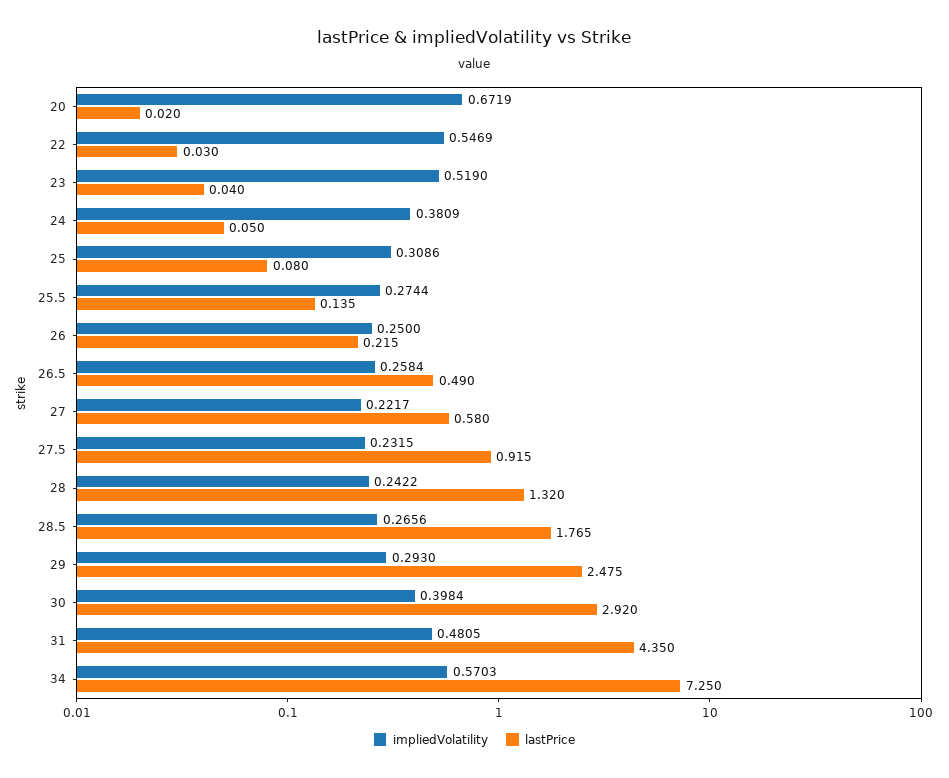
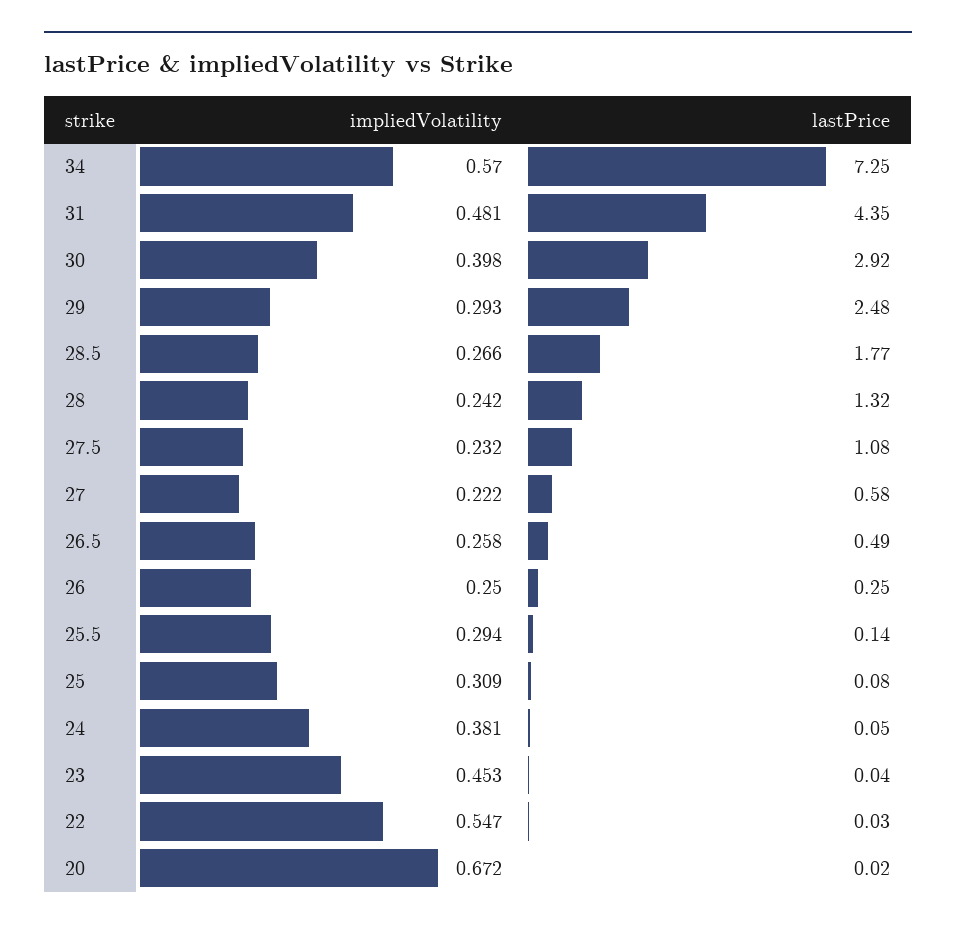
impliedVolatility, 23: 0.519 -> 0.453
impliedVolatility, 25.5: 0.2744 -> 0.294
lastPrice, 26: 0.215 -> 0.25
lastPrice, 27.5: 0.915 -> 1.08

